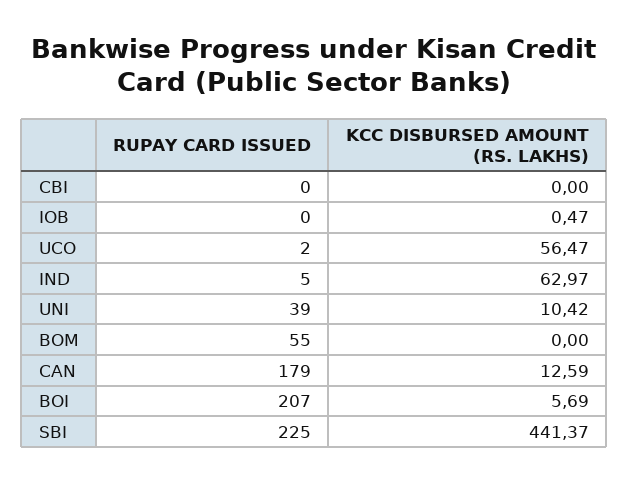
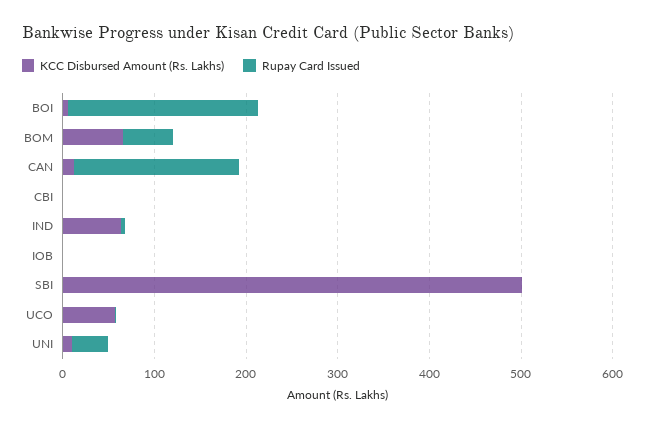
KCC DISBURSED AMOUNT (RS. LAKHS), BOM: 0 -> 60
RUPAY CARD ISSUED, SBI: 225 -> 0
KCC DISBURSED AMOUNT (RS. LAKHS), SBI: 441.37 -> 500

